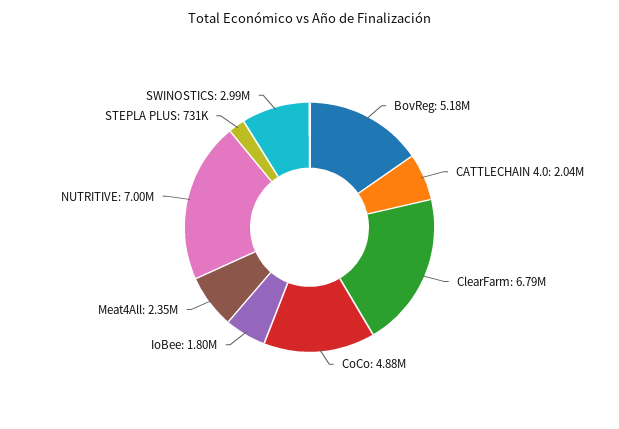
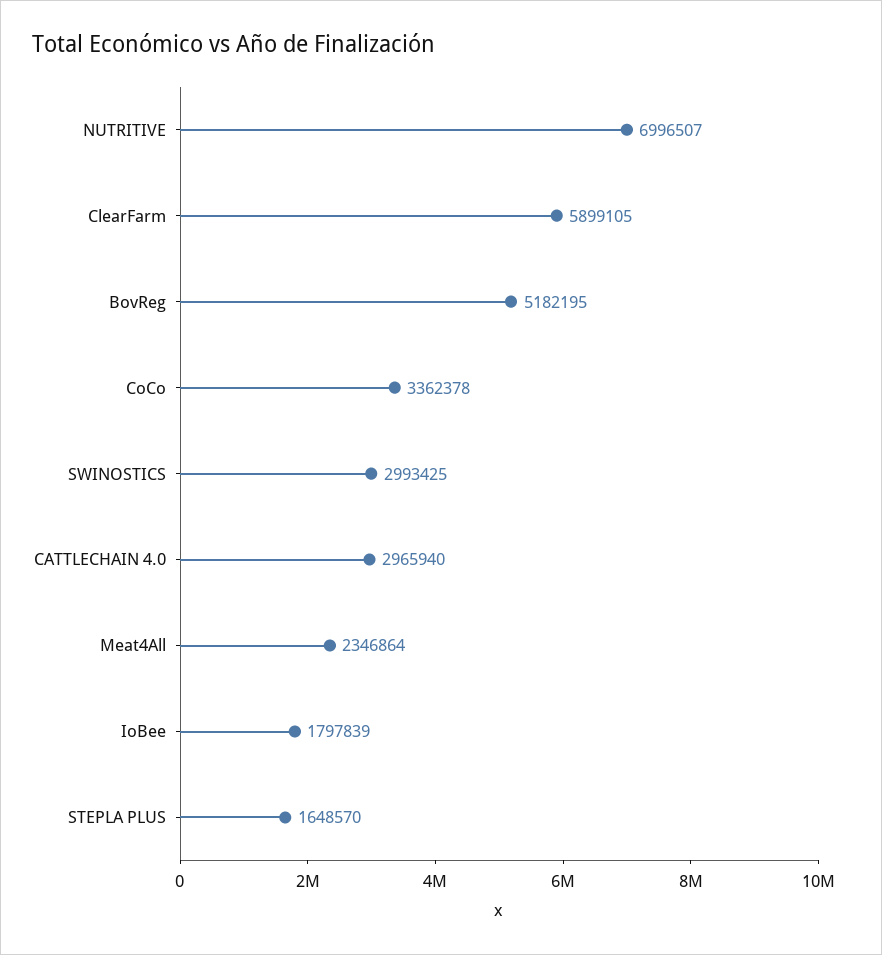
CATTLECHAIN 4.0: 2040000 -> 2965940
ClearFarm: 6790000 -> 5899105
CoCo: 4880000 -> 3362378
STEPLA PLUS: 731000 -> 1648570

